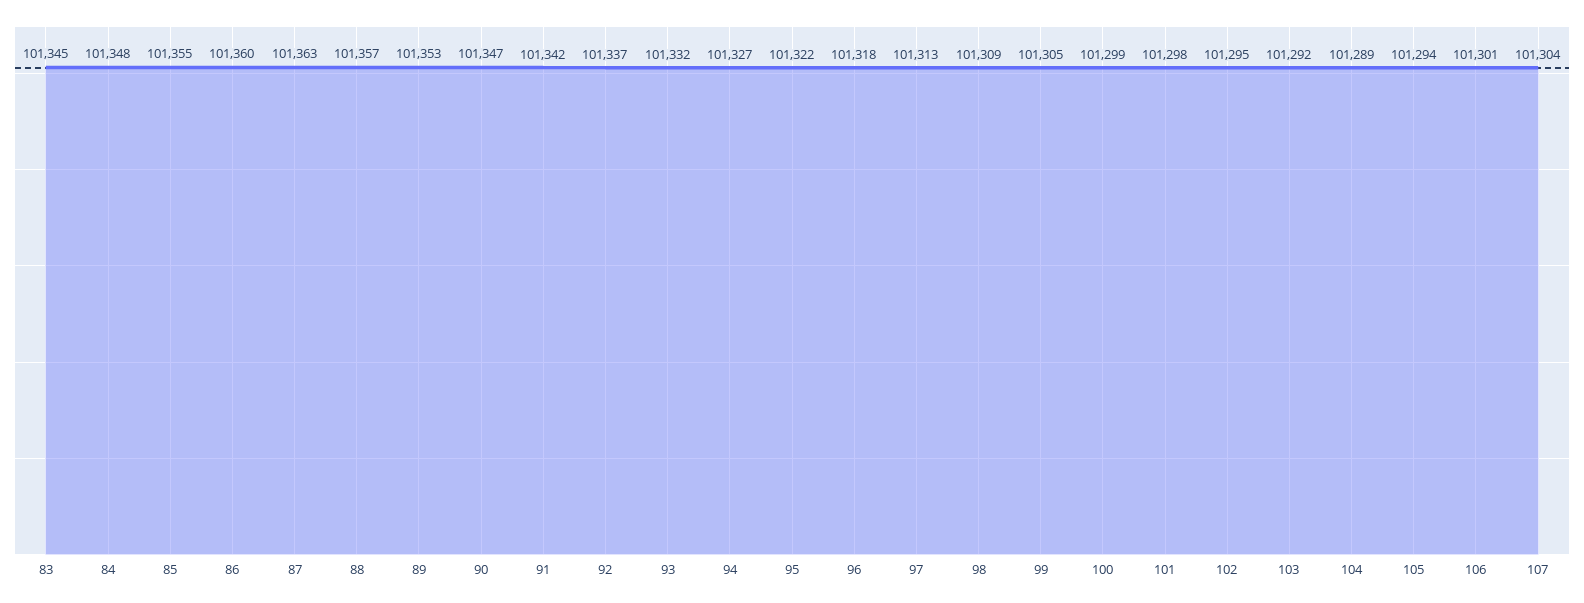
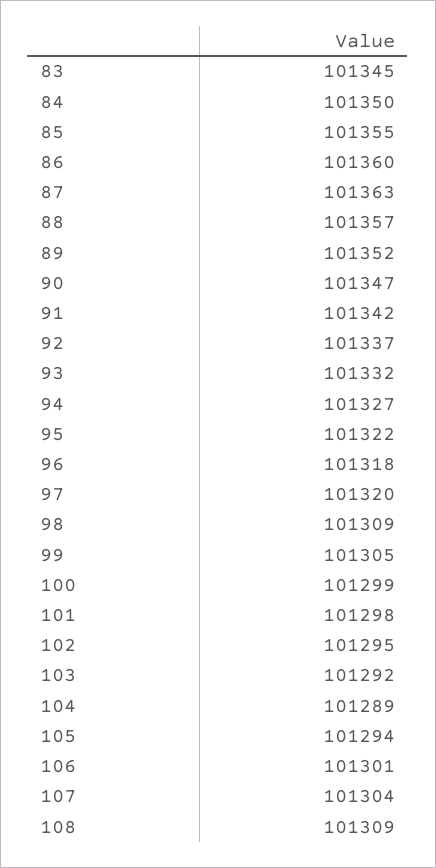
84: 101348 -> 101350
89: 101353 -> 101352
97: 101313 -> 101320
108: none -> 101309

